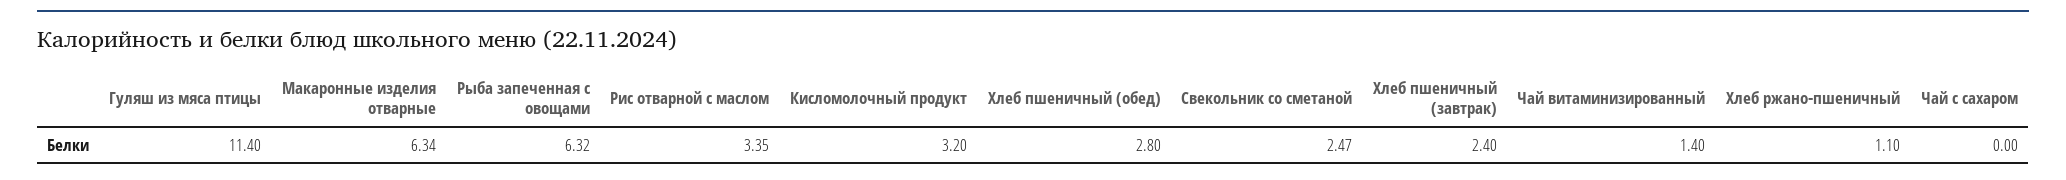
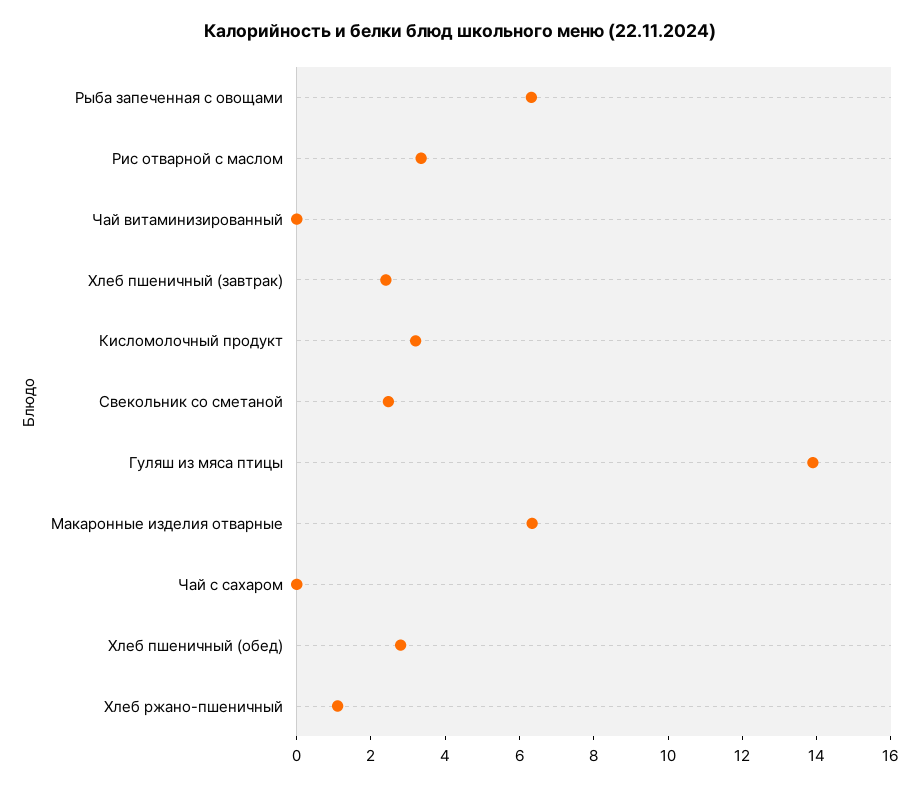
Гуляш из мяса птицы: 11.4 -> 14
Чай витаминизированный: 1.4 -> 0

